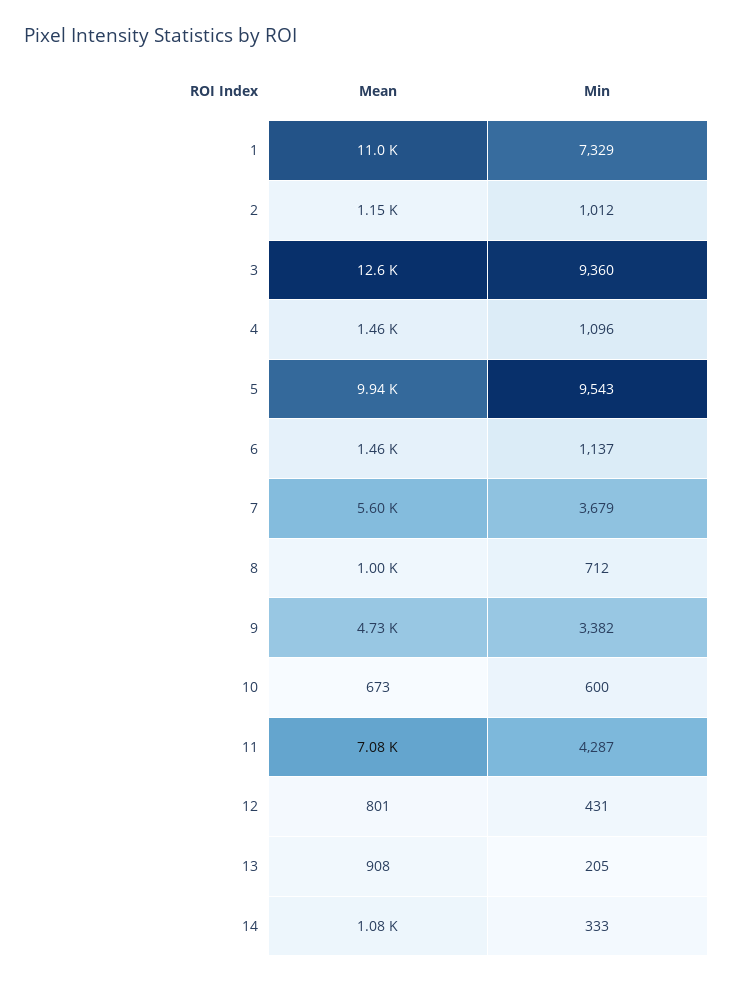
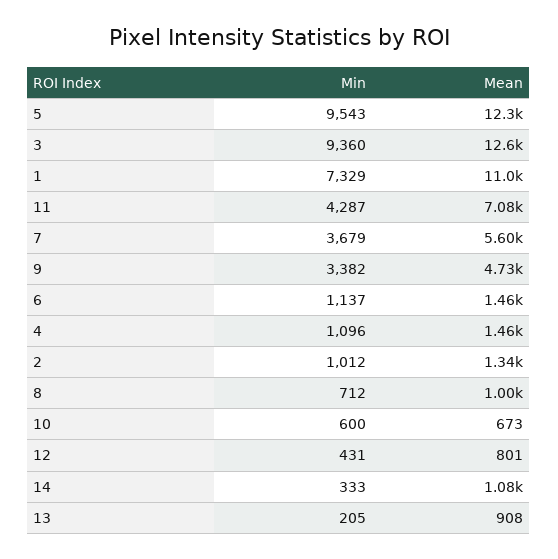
Mean, 2: 1150 -> 1340
Mean, 5: 9940 -> 12300

